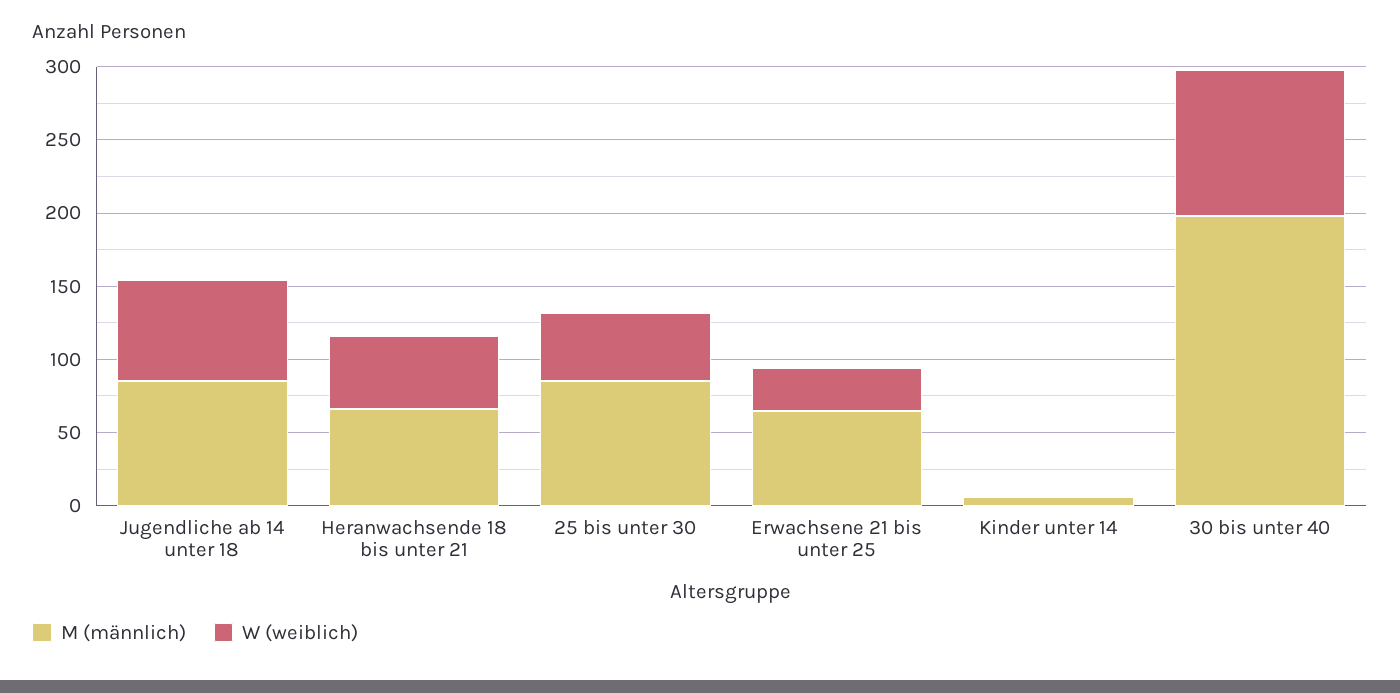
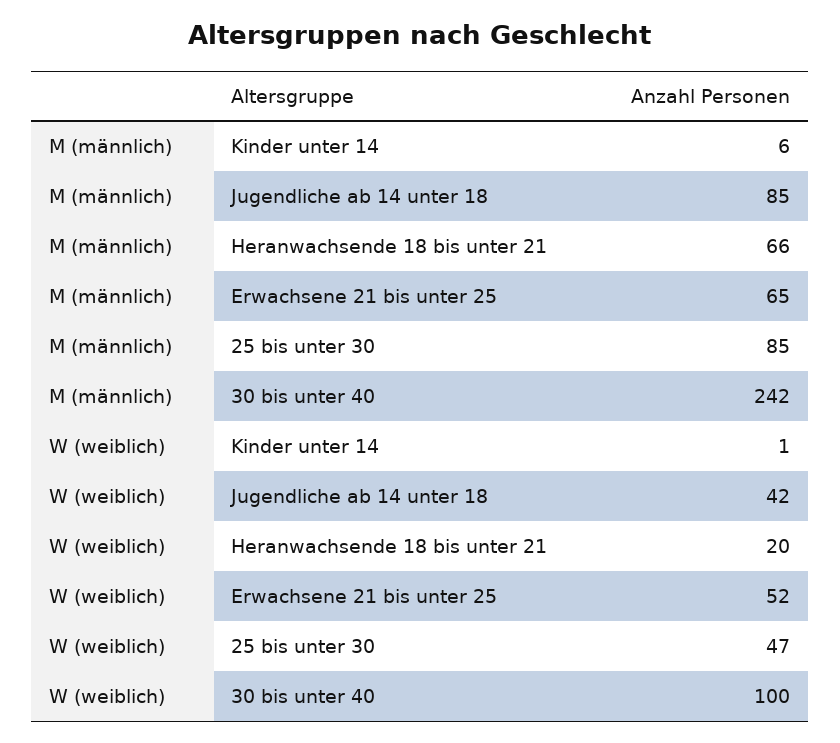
W (weiblich), Jugendliche ab 14 unter 18: 70 -> 42
W (weiblich), Heranwachsende 18 bis unter 21: 50 -> 20
W (weiblich), Erwachsene 21 bis unter 25: 30 -> 52
M (männlich), 30 bis unter 40: 200 -> 242

